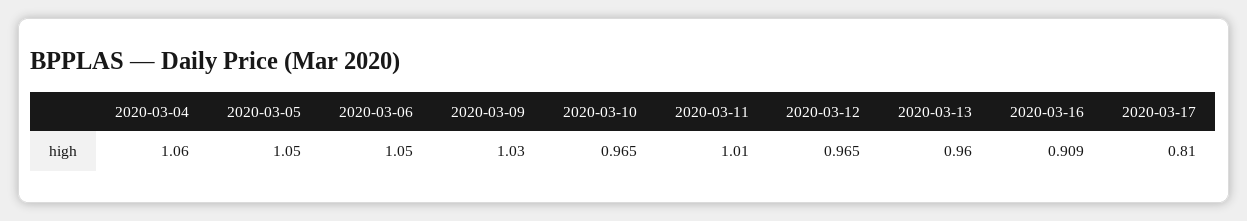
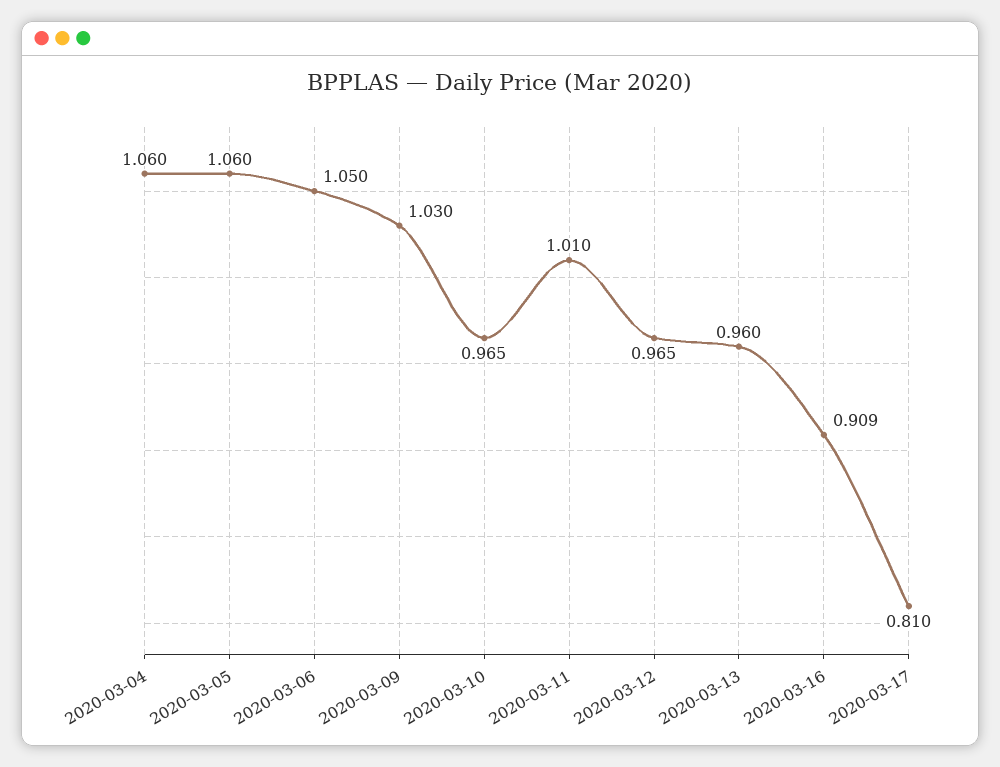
2020-03-05: 1.05 -> 1.06

